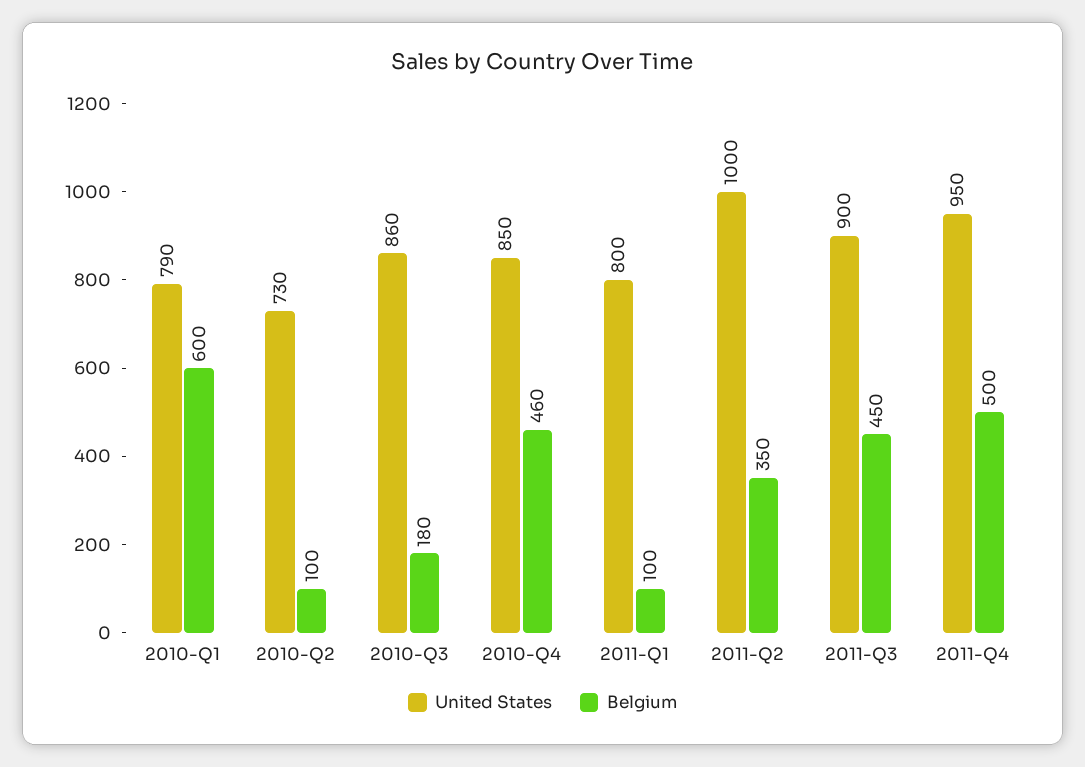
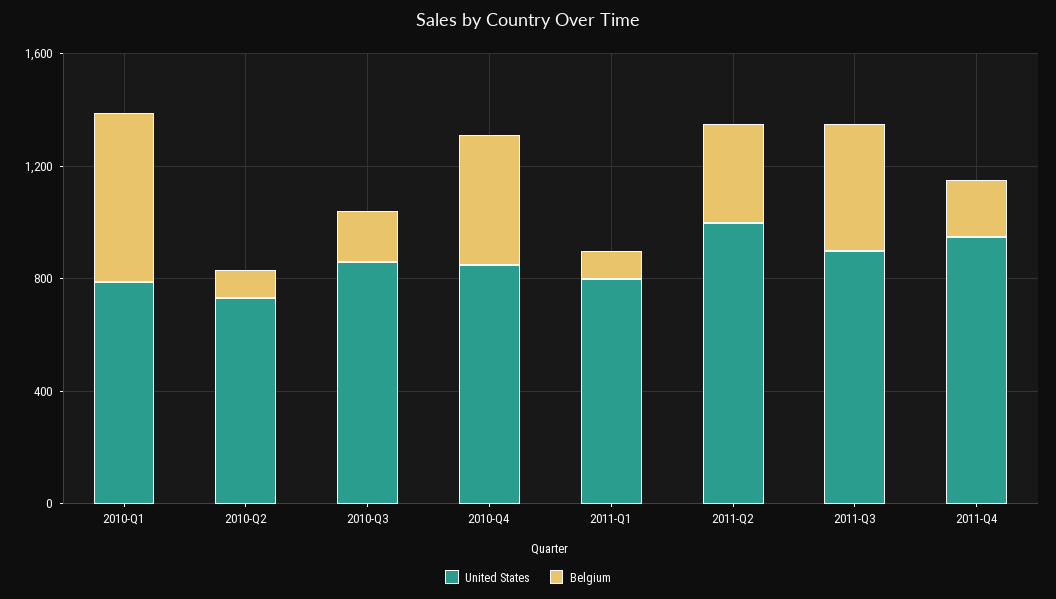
Belgium, 2011-Q4: 500 -> 200

